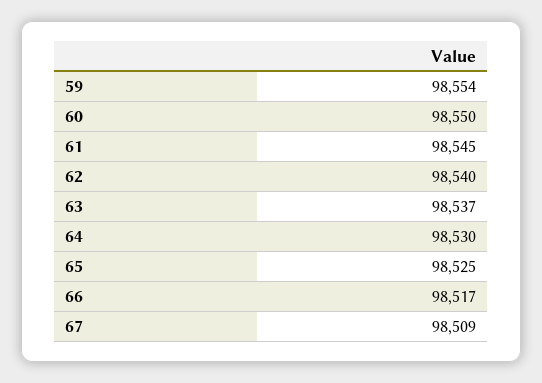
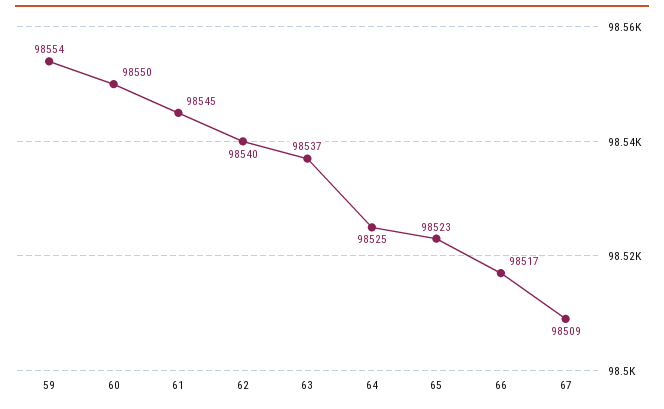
64: 98530 -> 98525
65: 98525 -> 98523

